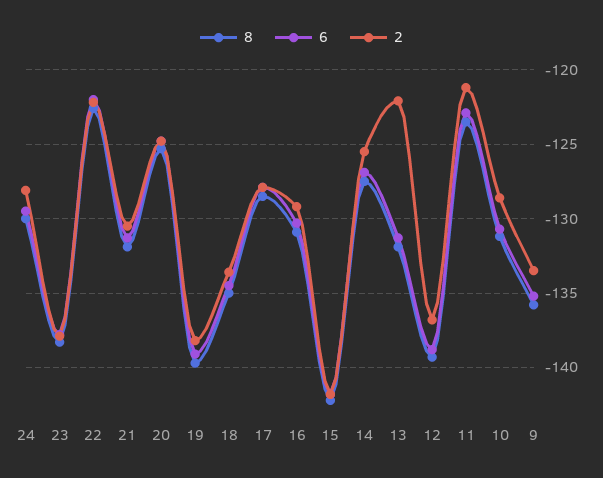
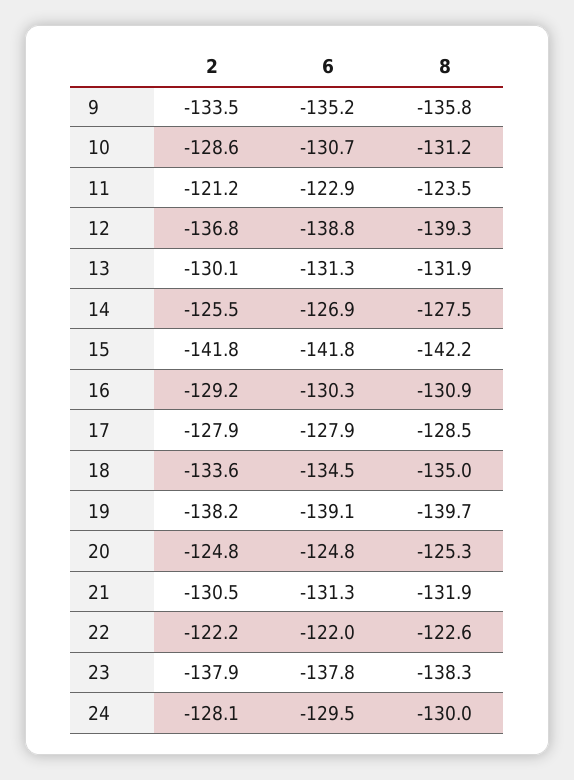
2, 13: -122 -> -130.1

